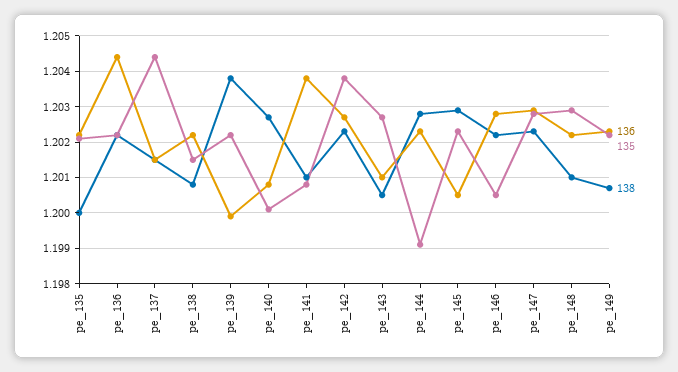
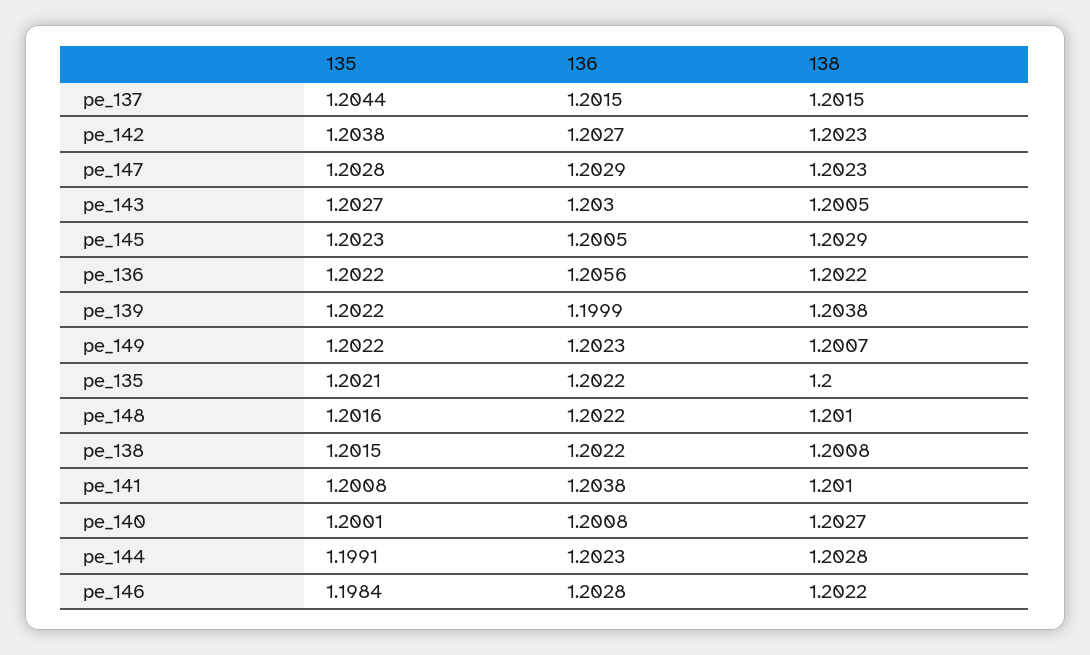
136, pe_136: 1.2045 -> 1.2056
136, pe_143: 1.201 -> 1.203
135, pe_146: 1.2005 -> 1.1984
135, pe_148: 1.203 -> 1.2016

